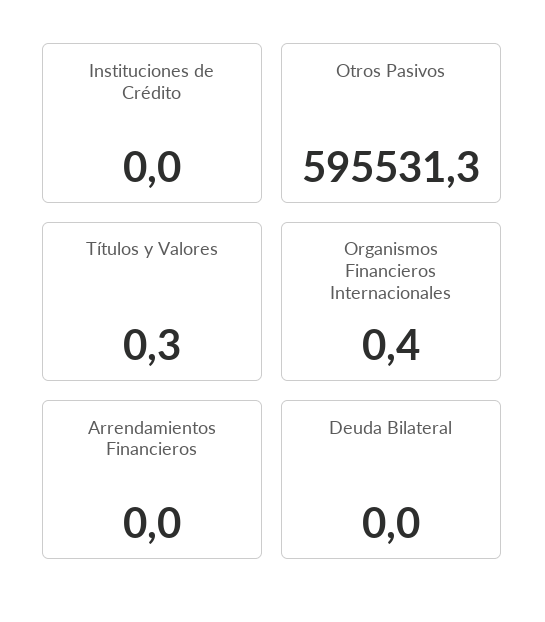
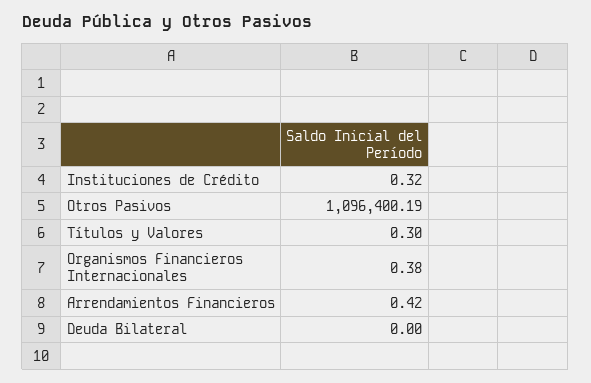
Instituciones de Crédito: 0 -> 0.32
Otros Pasivos: 595531.3 -> 1096400.19
Arrendamientos Financieros: 0 -> 0.42

